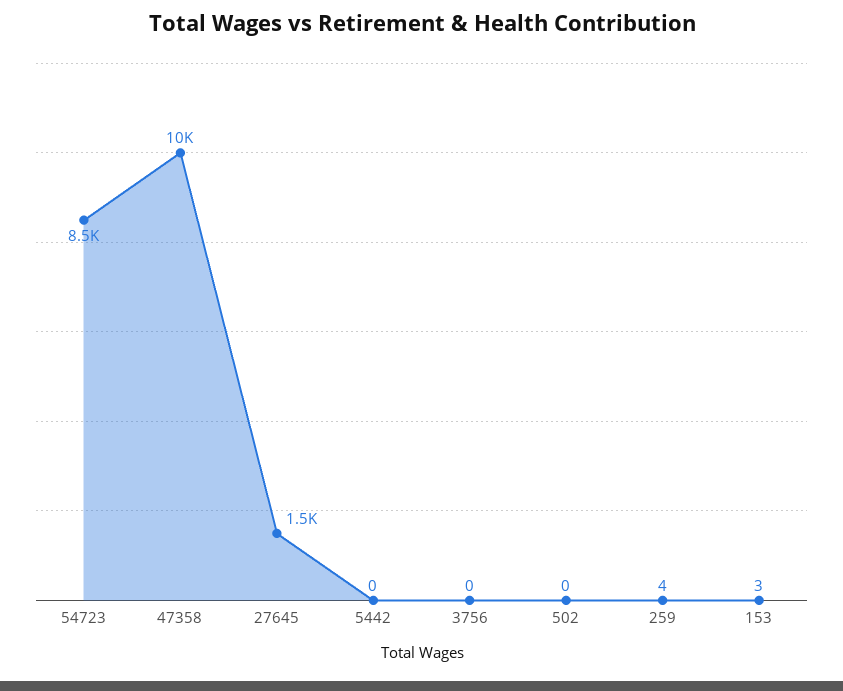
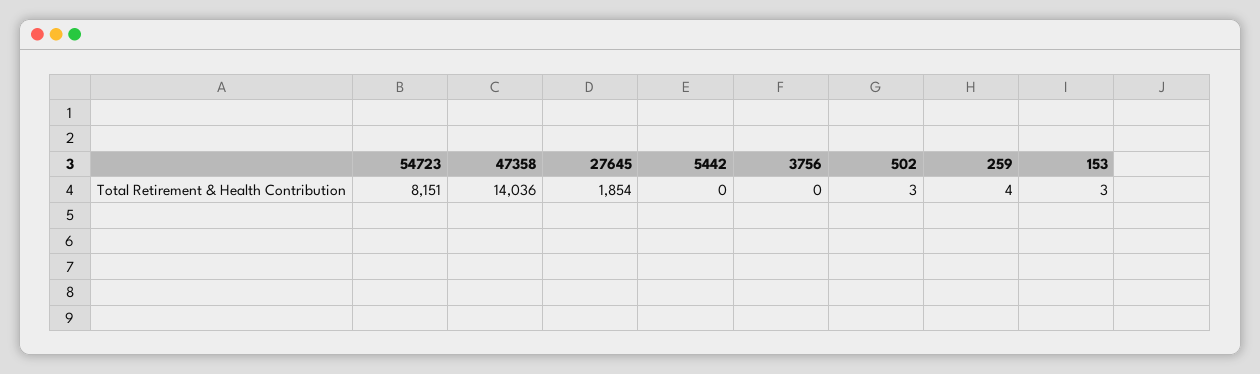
54723: 8500 -> 8151
47358: 10000 -> 14036
27645: 1500 -> 1854
502: 0 -> 3

